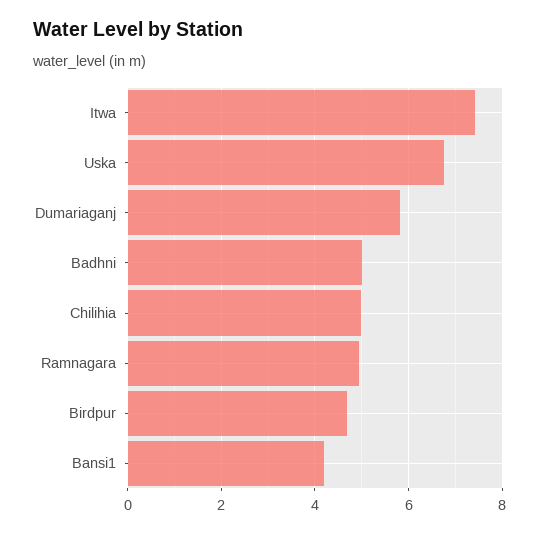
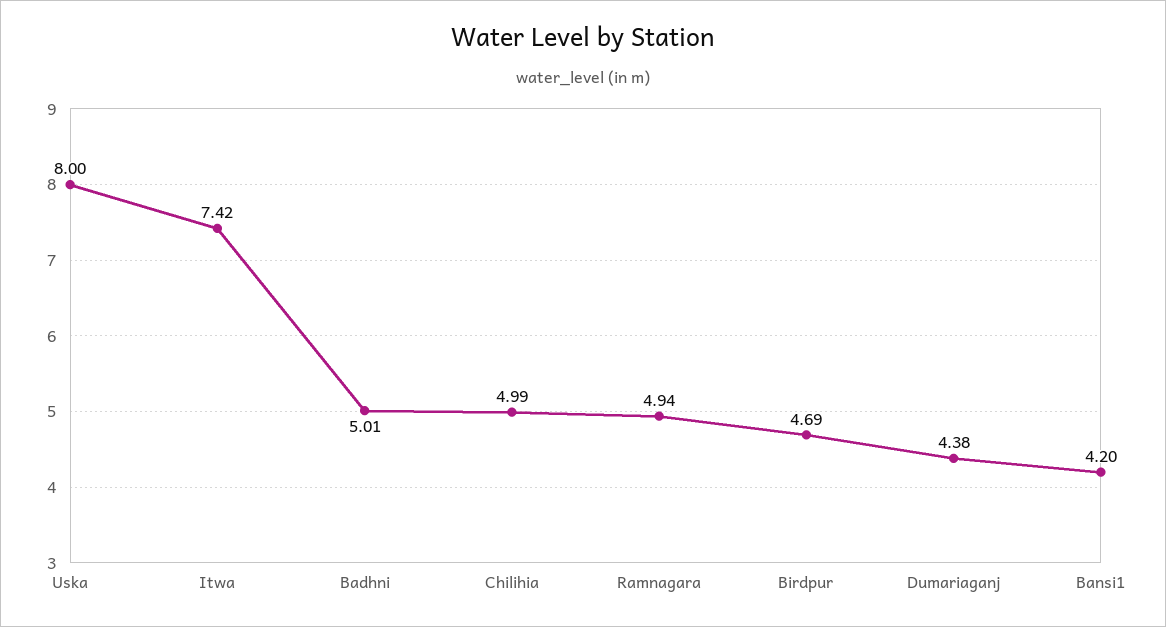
Uska: 6.8 -> 8
Dumariaganj: 5.8 -> 4.38

